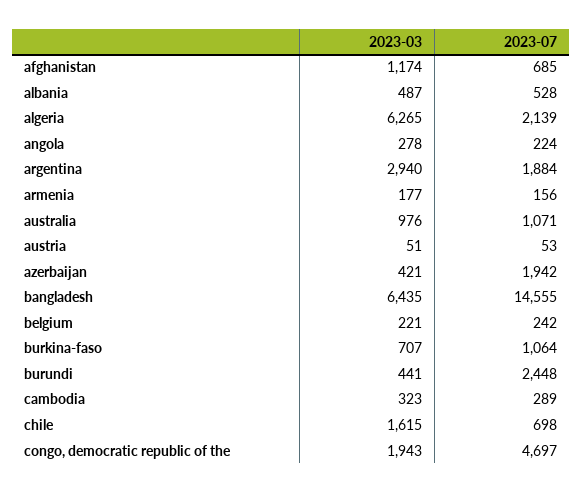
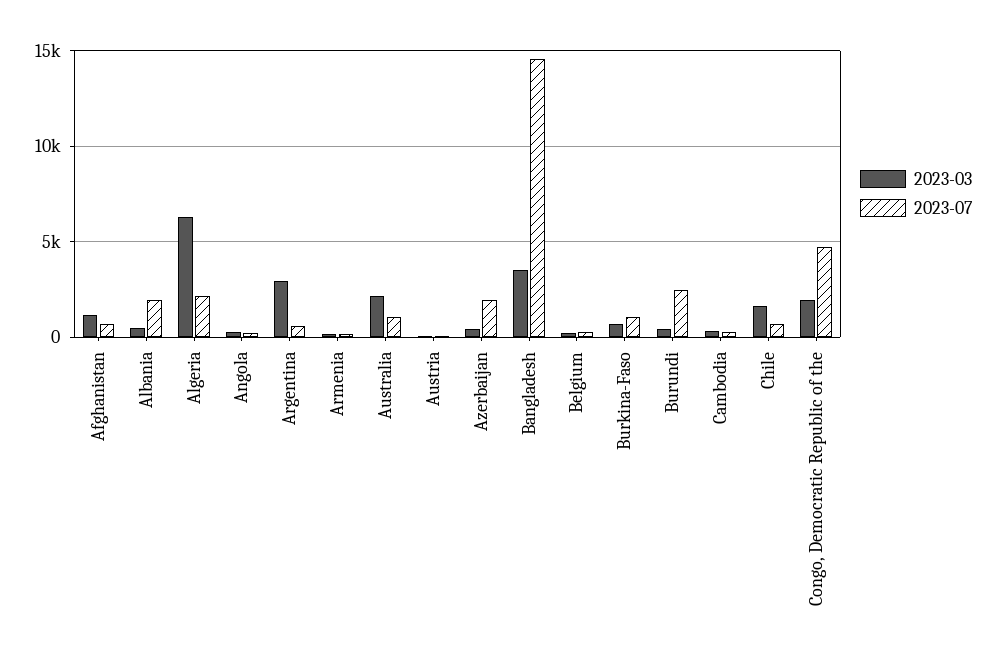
2023-07, albania: 528 -> 2000
2023-07, argentina: 1884 -> 500
2023-03, australia: 976 -> 2000
2023-03, bangladesh: 6435 -> 3500

